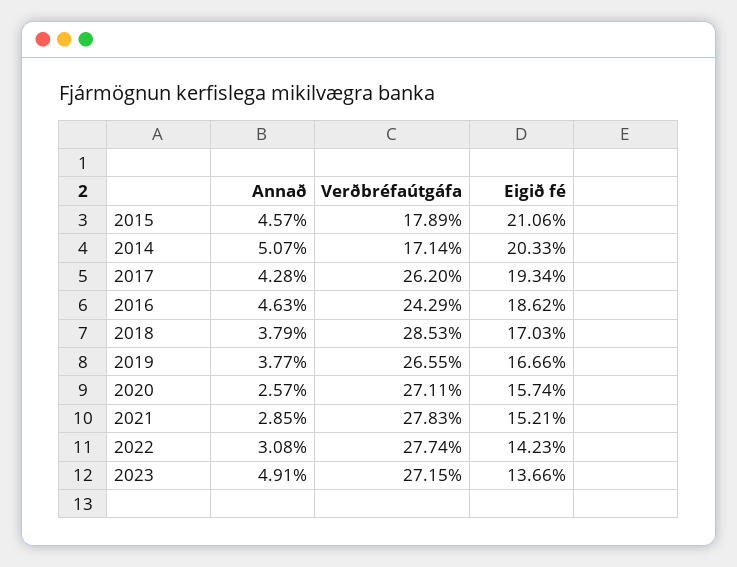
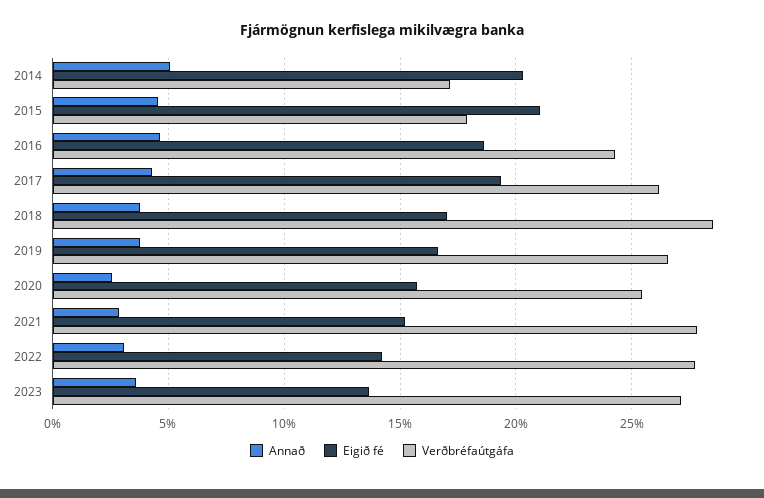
Verðbréfaútgáfa, 2020: 27.11 -> 25.5
Annað, 2023: 4.91 -> 3.5

